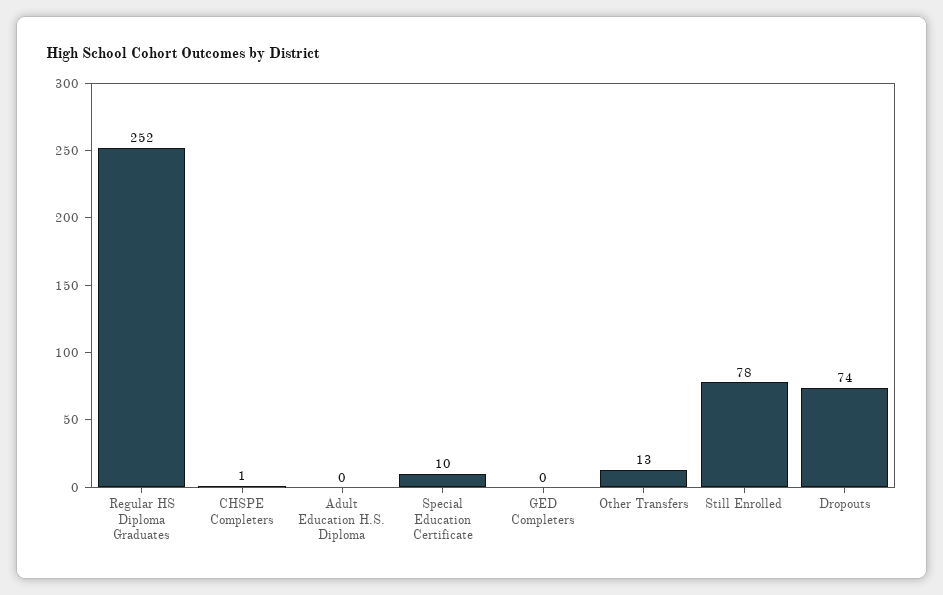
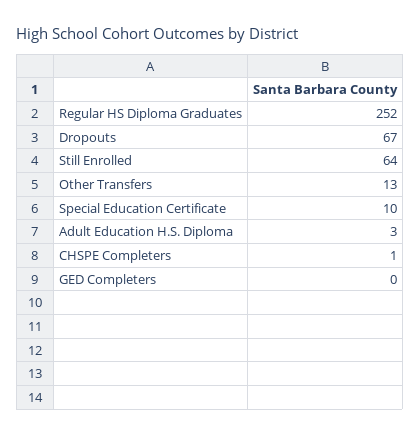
Adult Education H.S. Diploma: 0 -> 3
Still Enrolled: 78 -> 64
Dropouts: 74 -> 67

